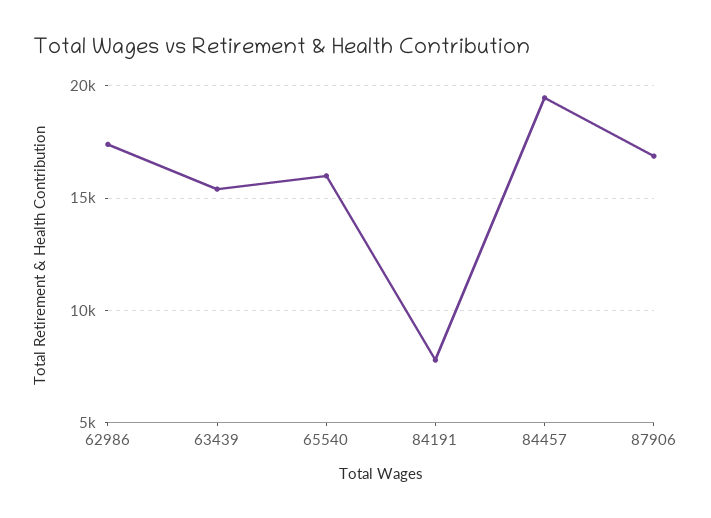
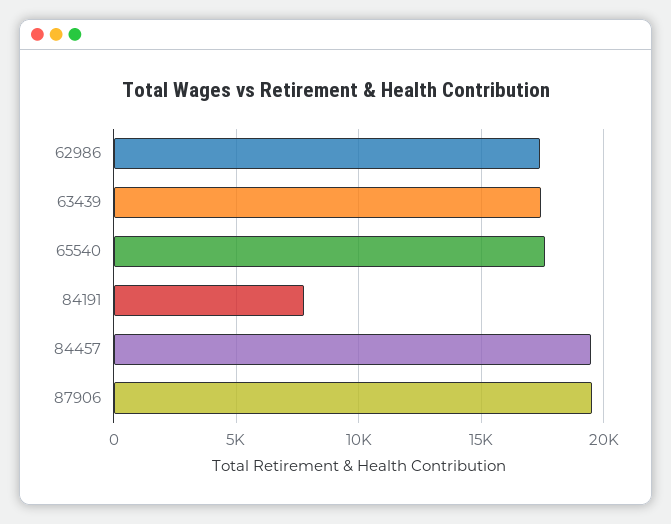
63439: 15500 -> 17500
65540: 16000 -> 17500
87906: 17000 -> 19500

